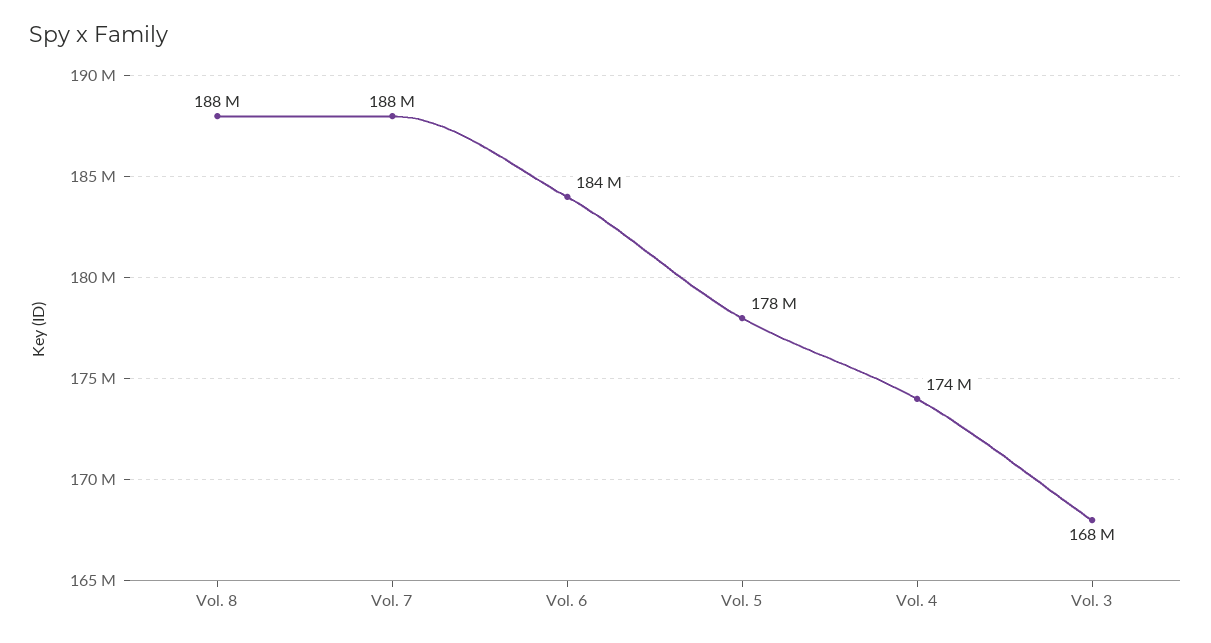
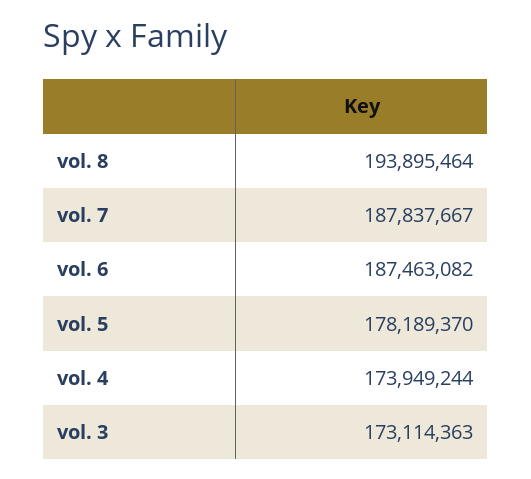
Vol. 8: 188000000 -> 193895464
Vol. 6: 184000000 -> 187463082
Vol. 3: 168000000 -> 173114363

